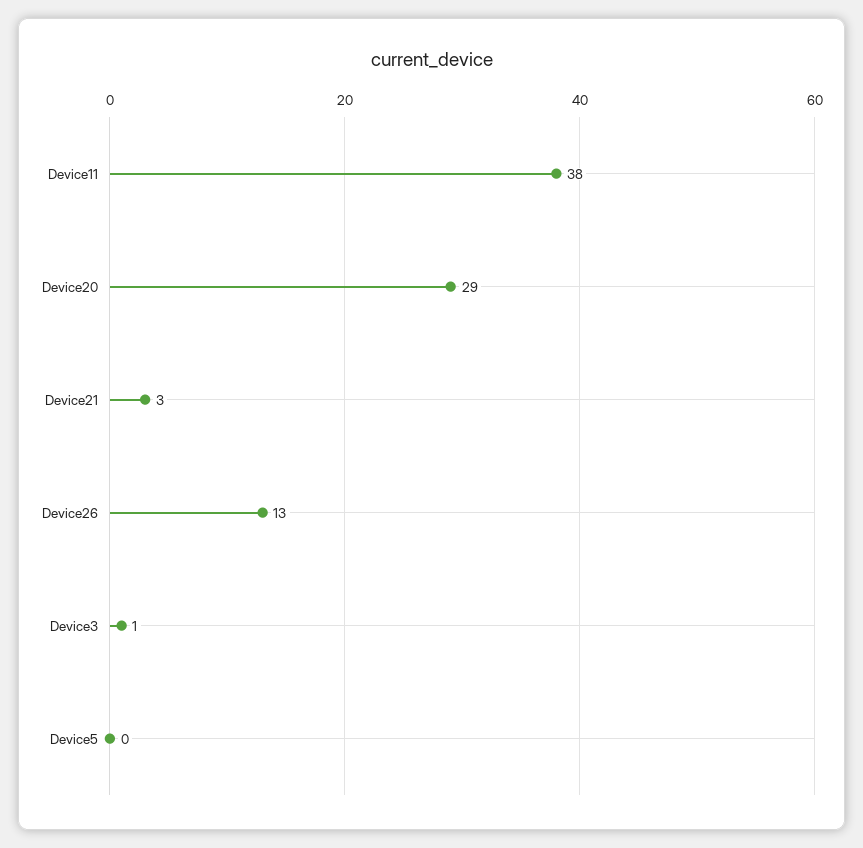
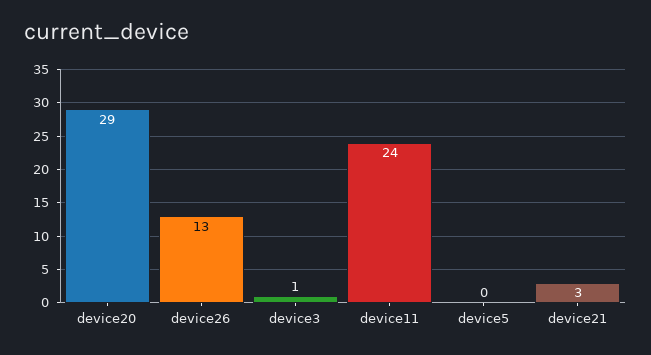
Device11: 38 -> 24

